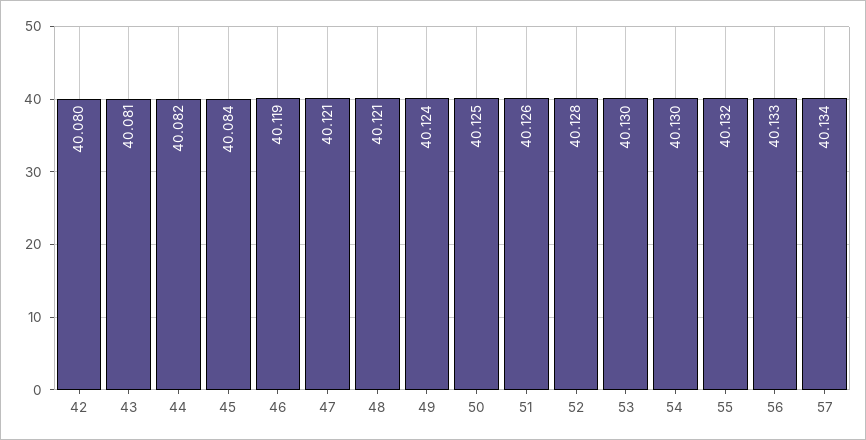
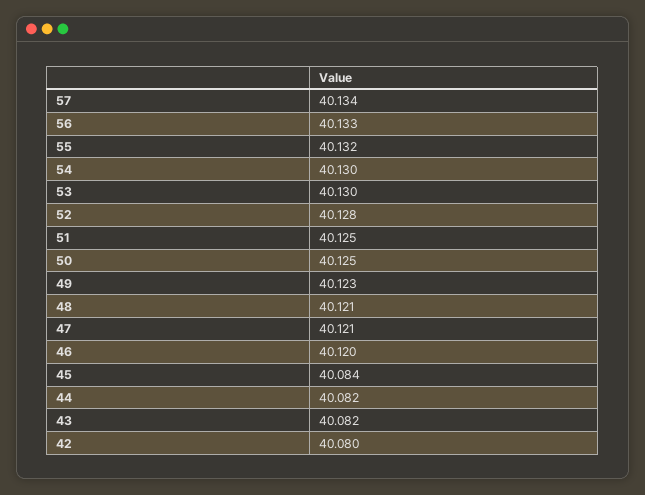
43: 40.081 -> 40.082
46: 40.119 -> 40.12
49: 40.124 -> 40.123
51: 40.126 -> 40.125

